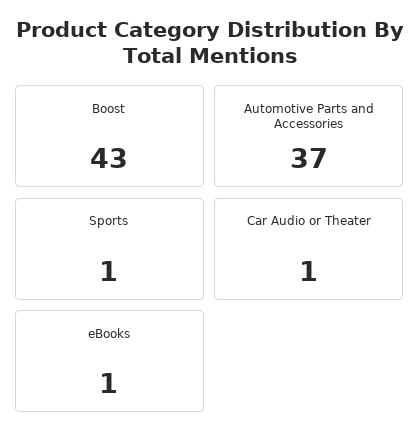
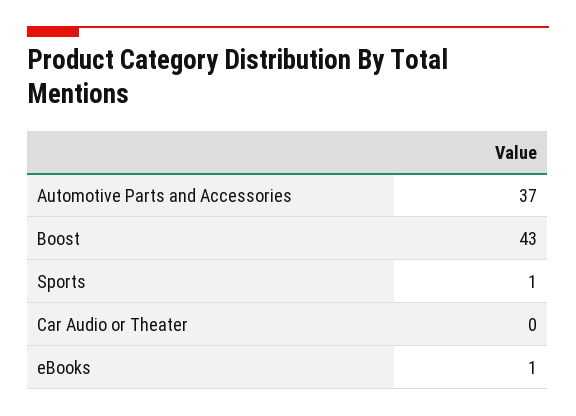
Car Audio or Theater: 1 -> 0

